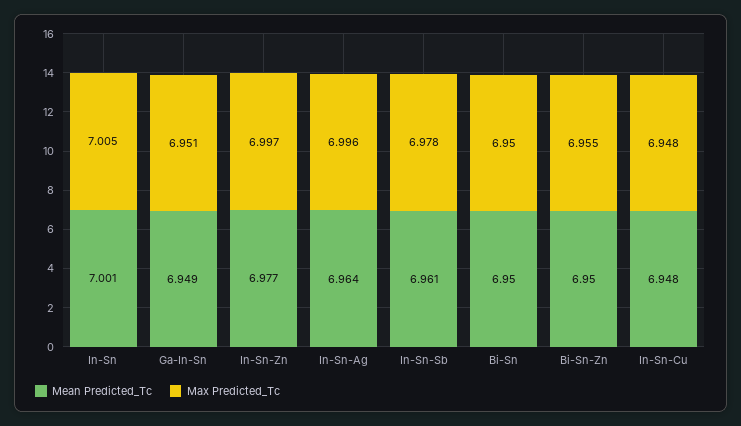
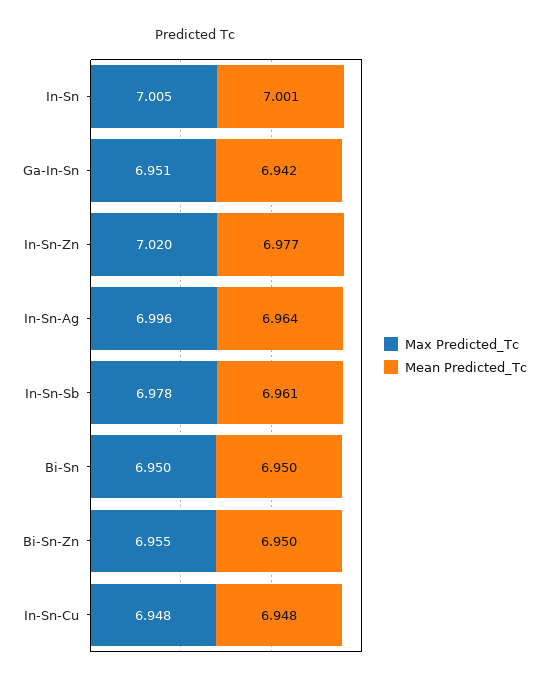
Mean Predicted_Tc, Ga-In-Sn: 6.949 -> 6.942
Max Predicted_Tc, In-Sn-Zn: 6.997 -> 7.02

